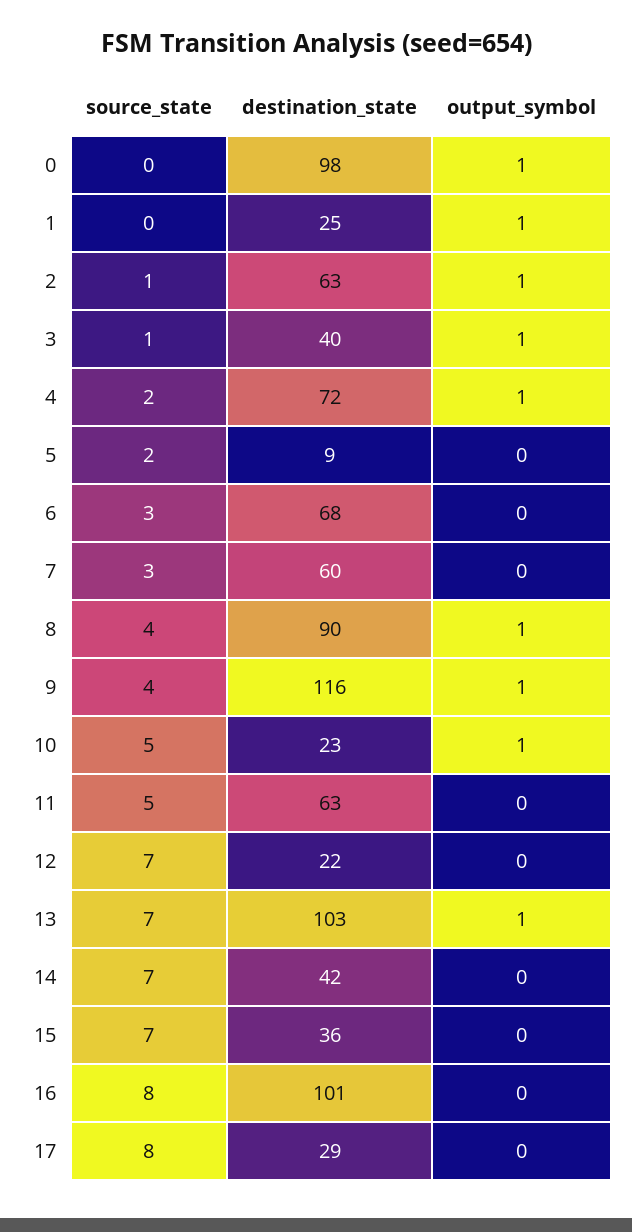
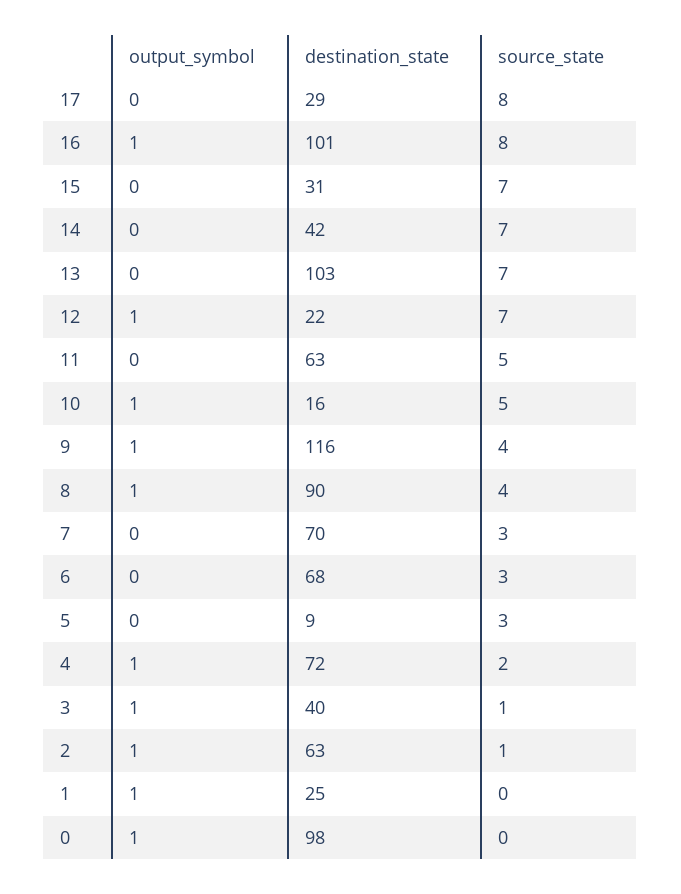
source_state, 5: 2 -> 3
destination_state, 7: 60 -> 70
destination_state, 10: 23 -> 16
output_symbol, 12: 0 -> 1
output_symbol, 13: 1 -> 0
destination_state, 15: 36 -> 31
output_symbol, 16: 0 -> 1

